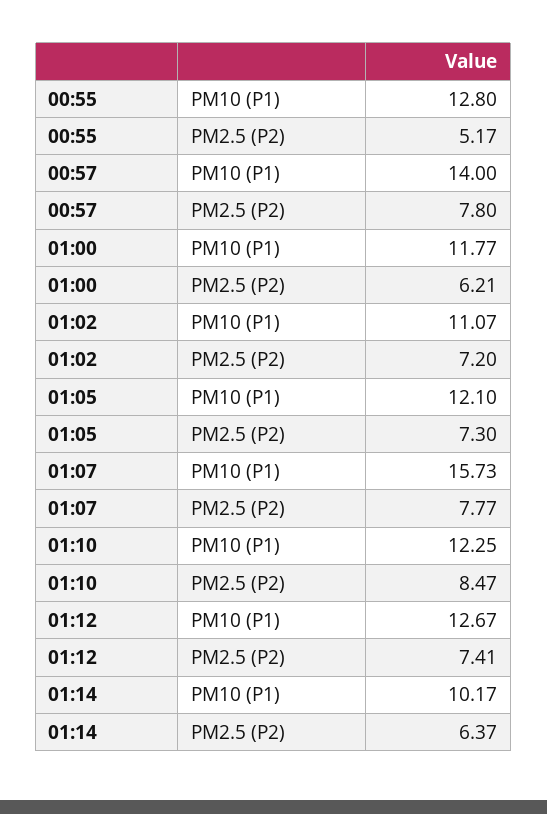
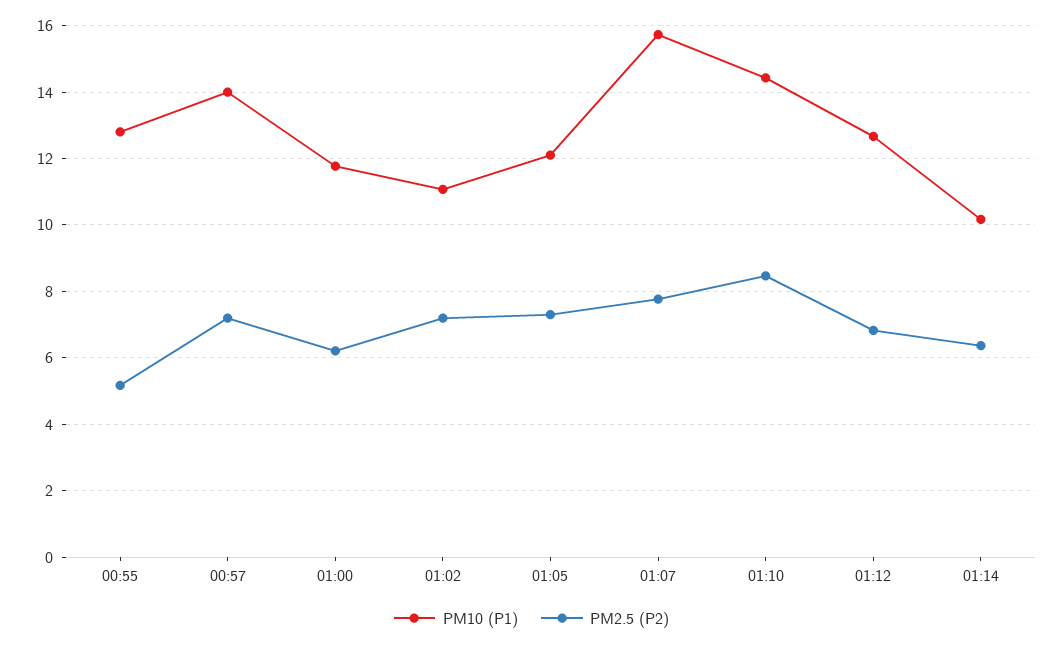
PM2.5 (P2), 00:57: 7.8 -> 7.2
PM10 (P1), 01:10: 12.25 -> 14.4
PM2.5 (P2), 01:12: 7.41 -> 6.8

